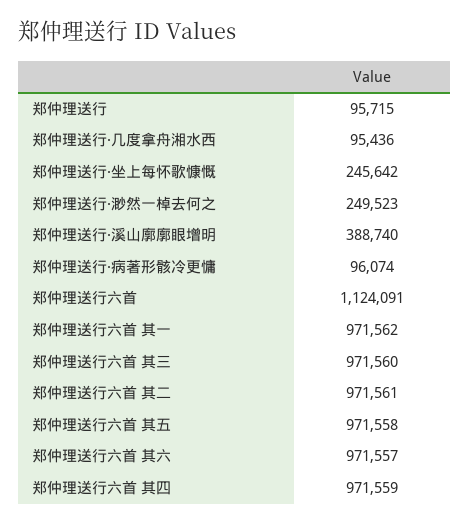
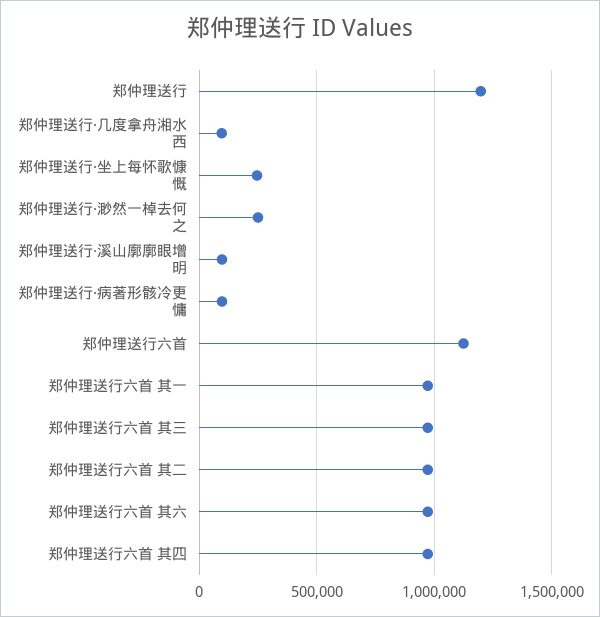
郑仲理送行: 95715 -> 1200000
郑仲理送行·溪山廓廓眼增明: 388740 -> 100000
郑仲理送行六首 其五: 971558 -> none

